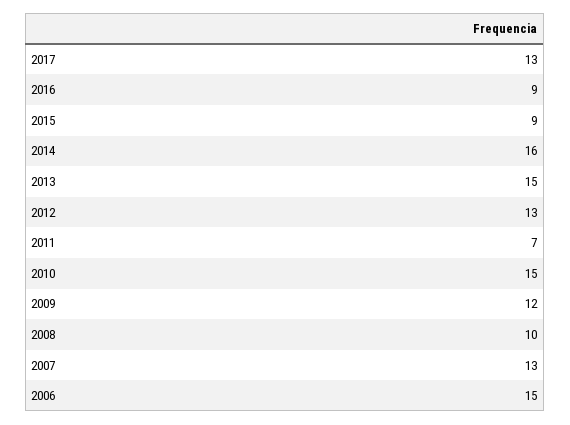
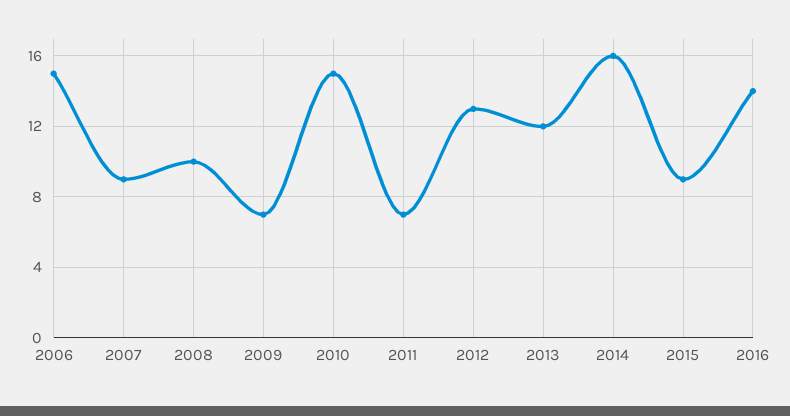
2017: 13 -> none
2016: 9 -> 14
2013: 15 -> 12
2009: 12 -> 7
2007: 13 -> 9

